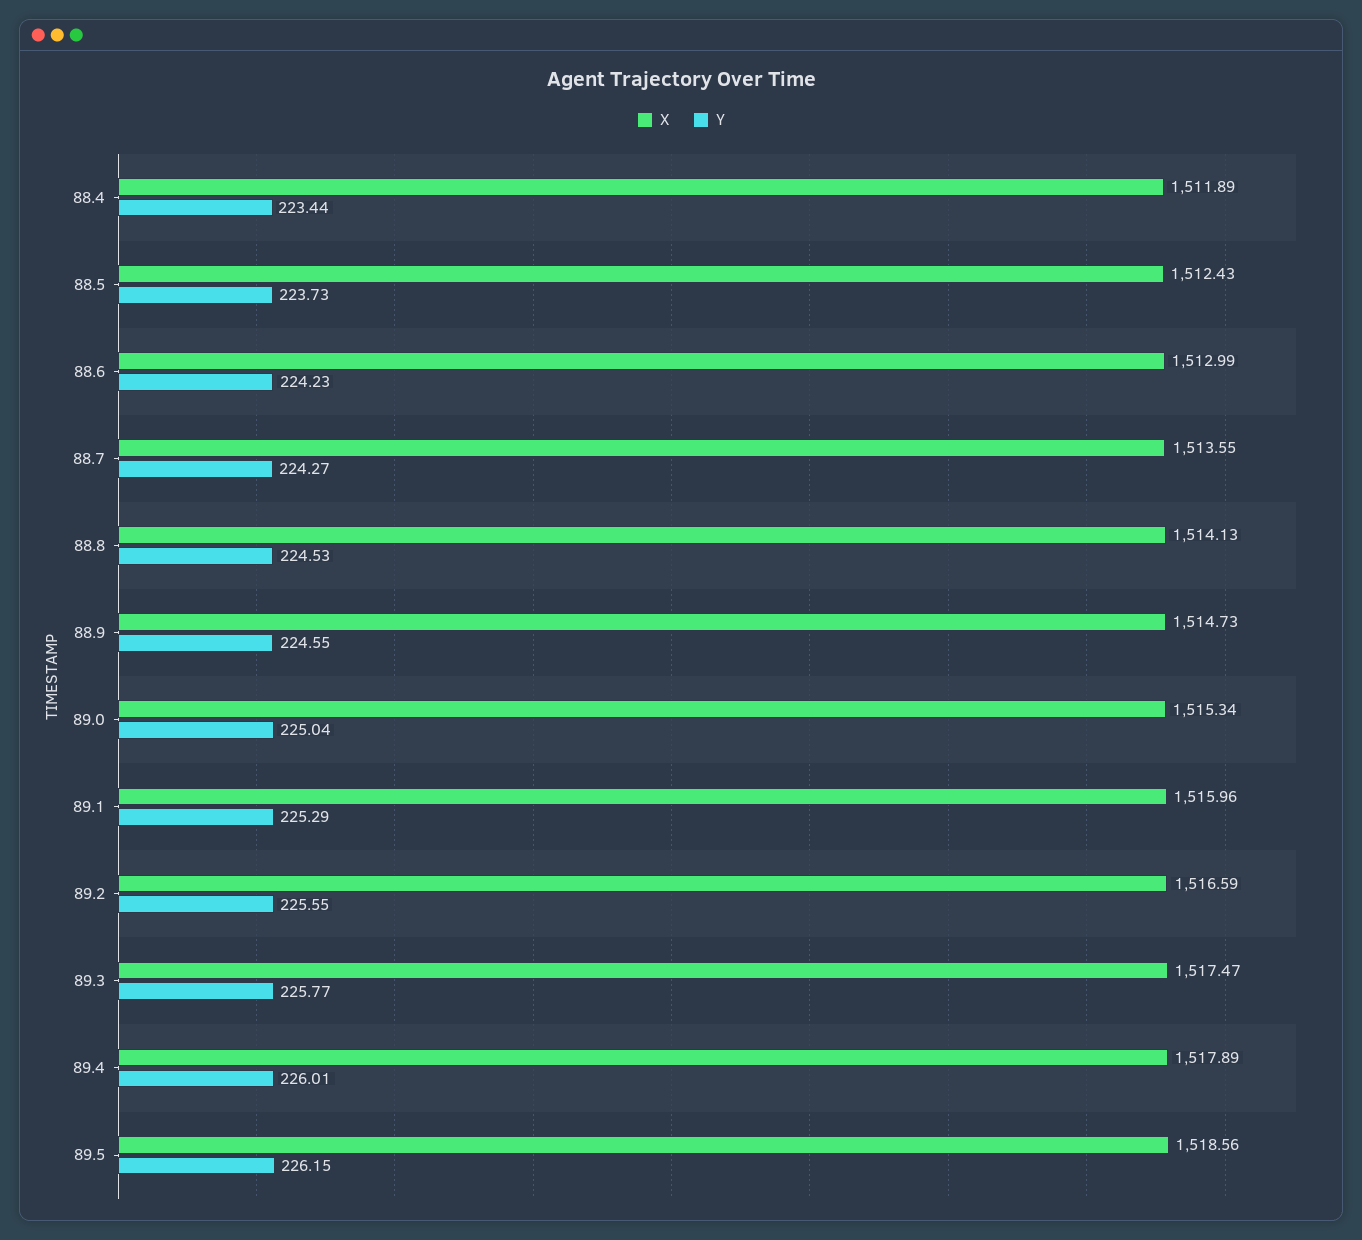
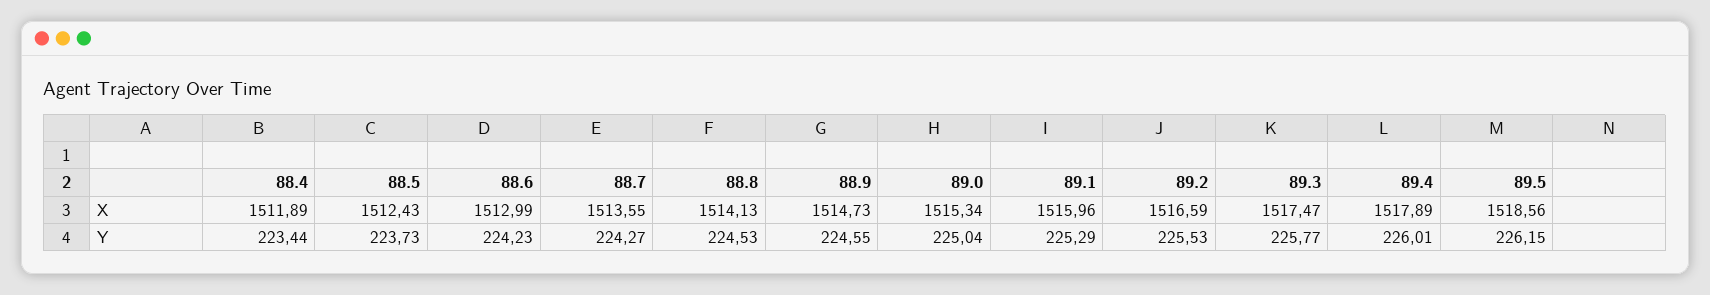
Y, 89.2: 225.55 -> 225.53

